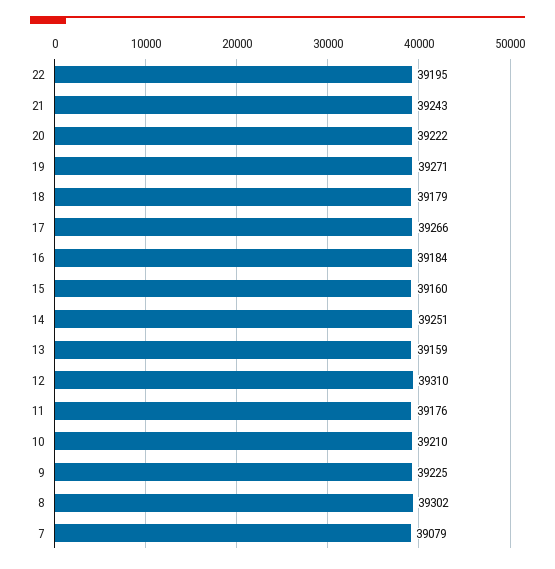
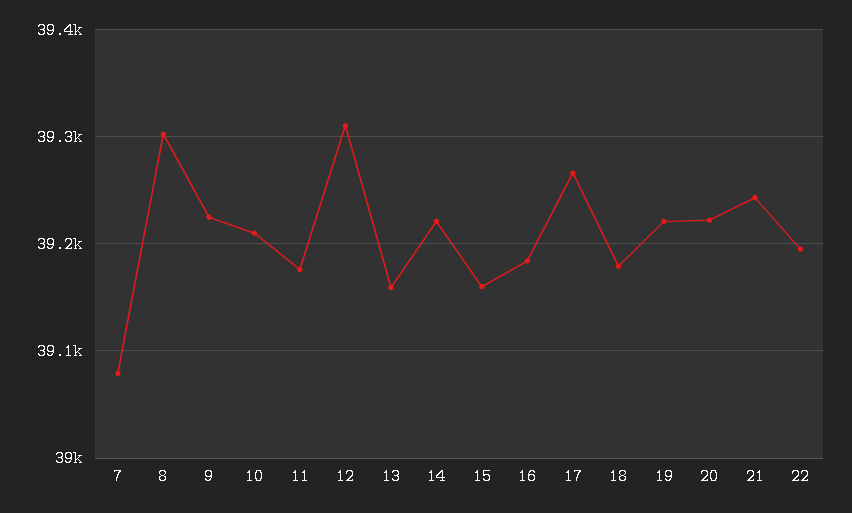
19: 39271 -> 39220
14: 39251 -> 39220

